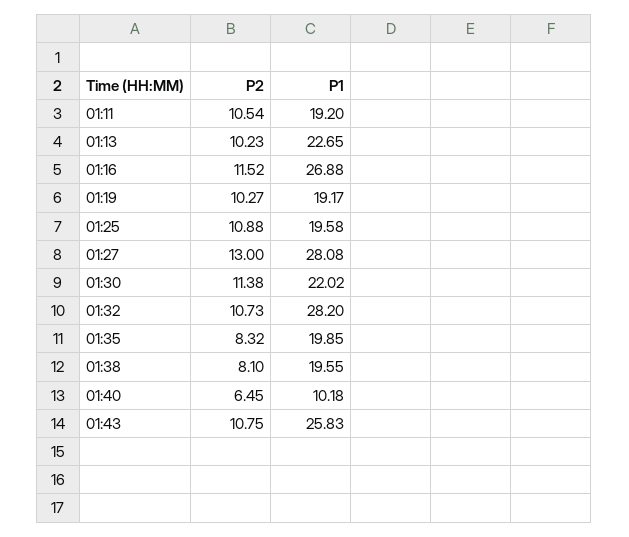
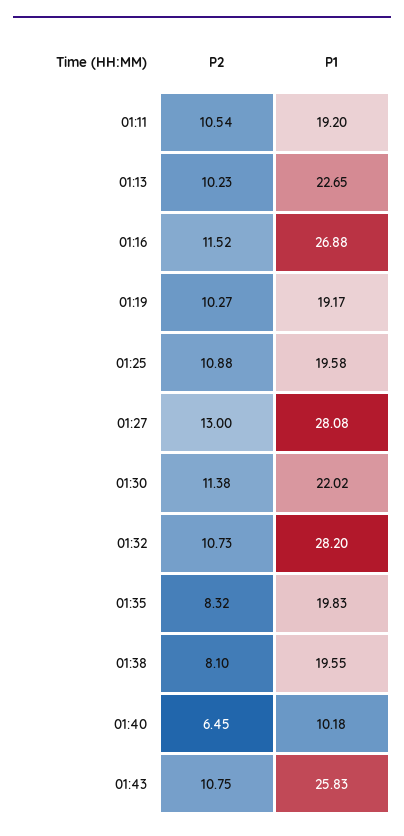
P1, 01:35: 19.85 -> 19.83

